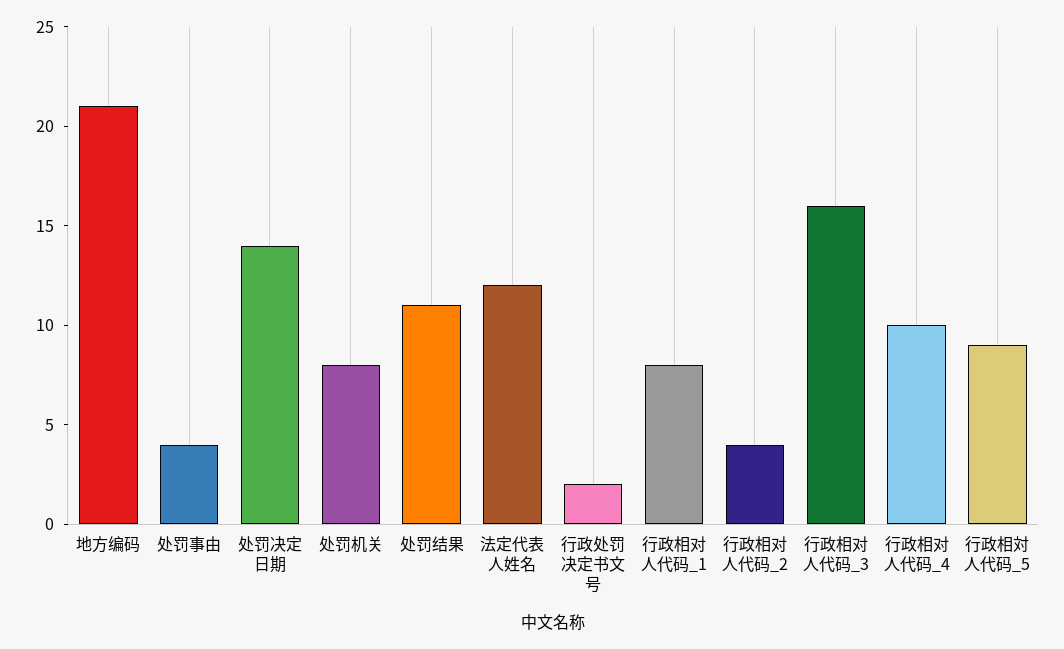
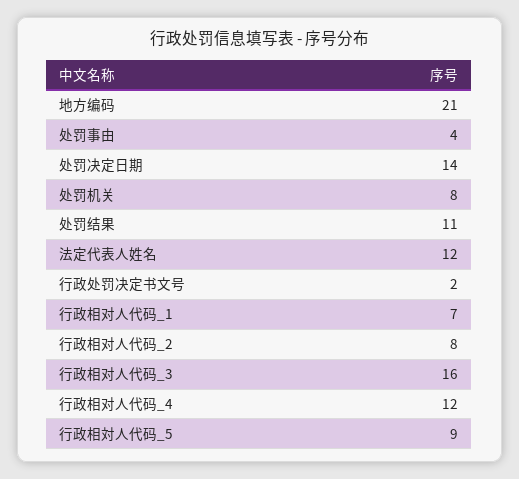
行政相对人代码_1: 8 -> 7
行政相对人代码_2: 4 -> 8
行政相对人代码_4: 10 -> 12

